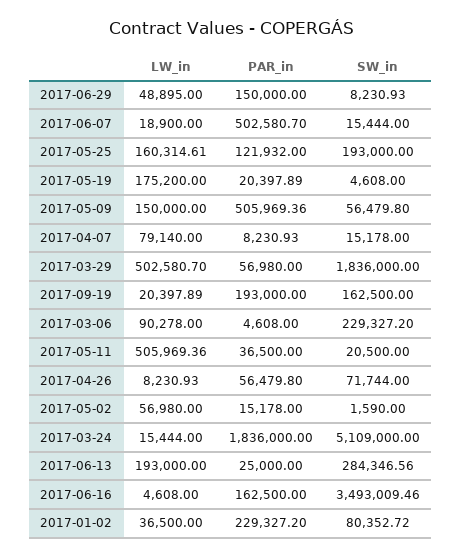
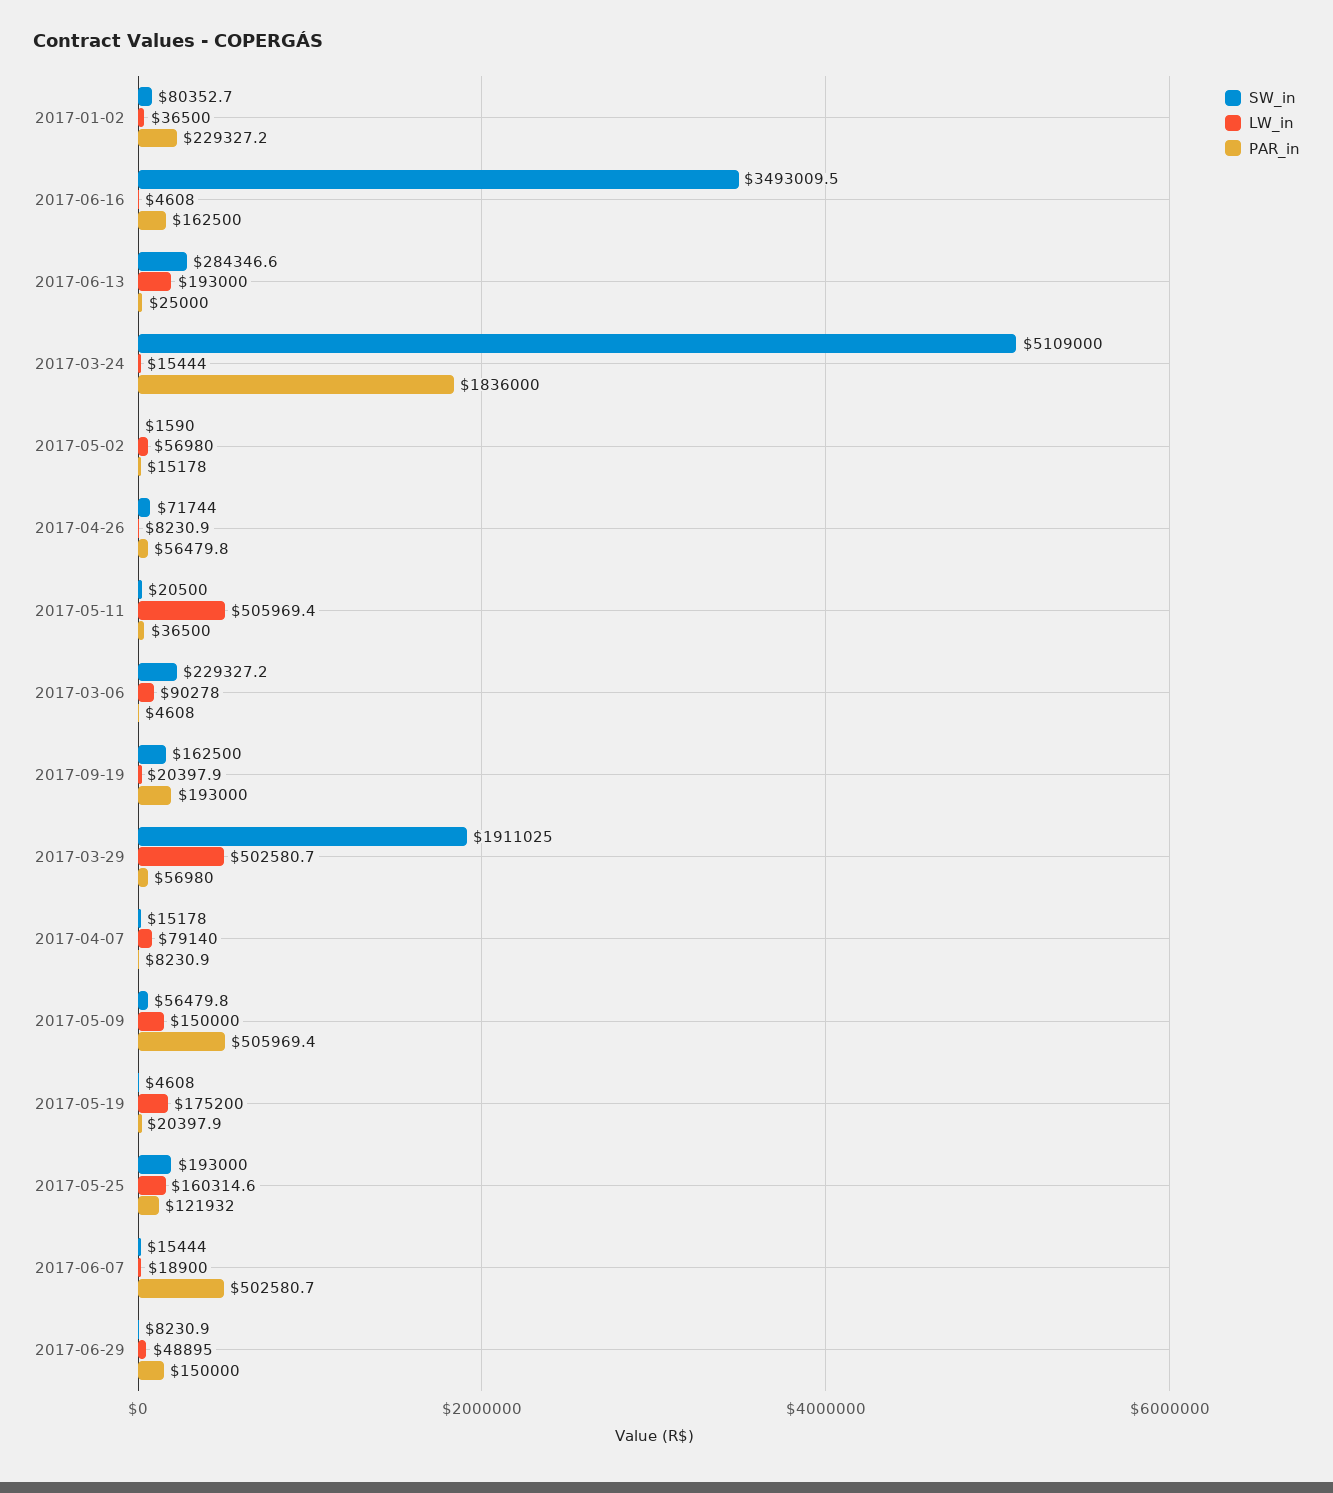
SW_in, 2017-03-29: 1836000 -> 1911025

